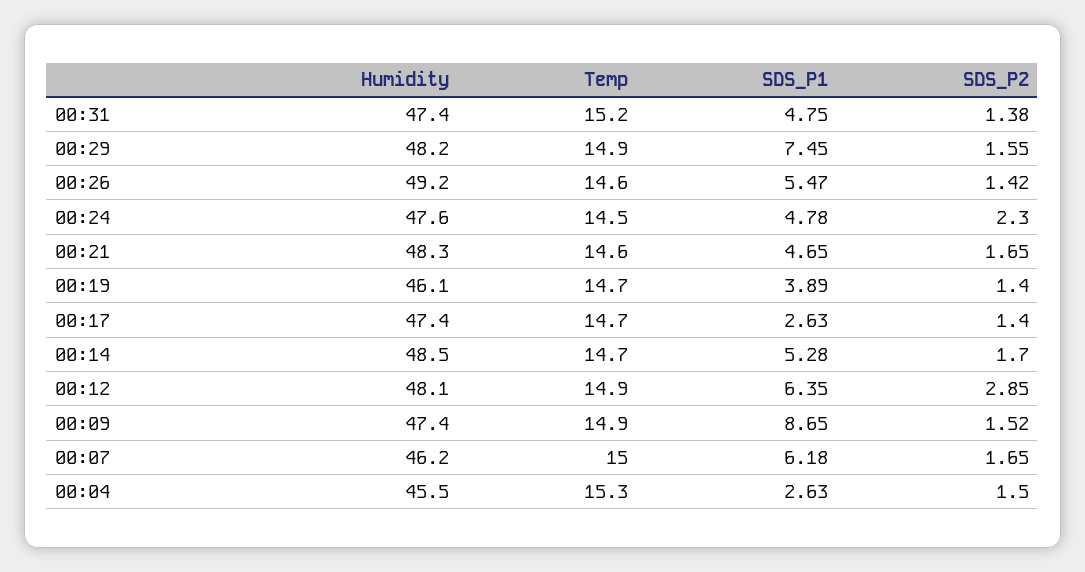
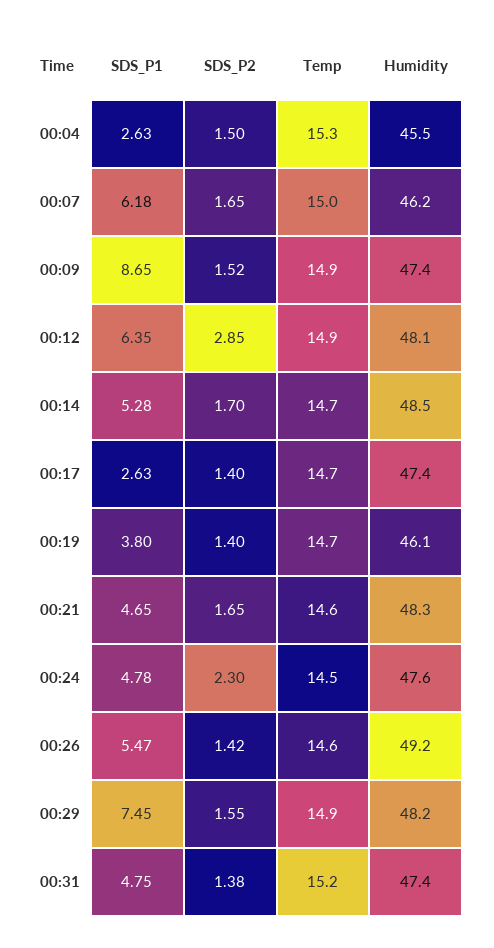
SDS_P1, 00:19: 3.89 -> 3.8

